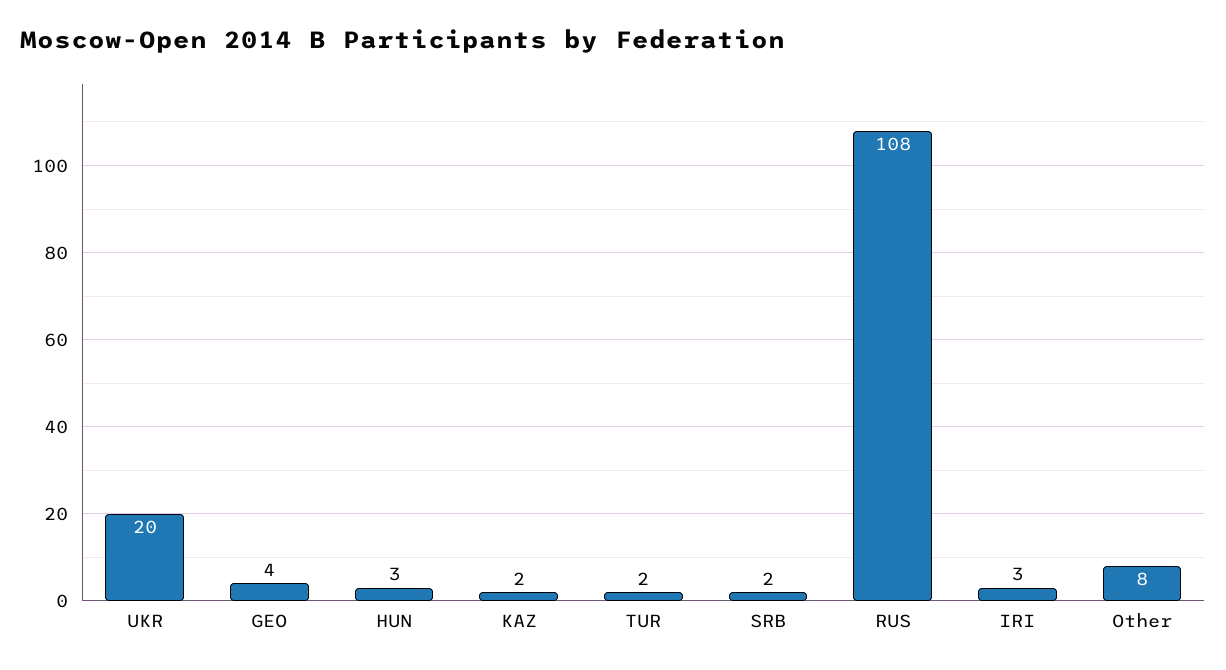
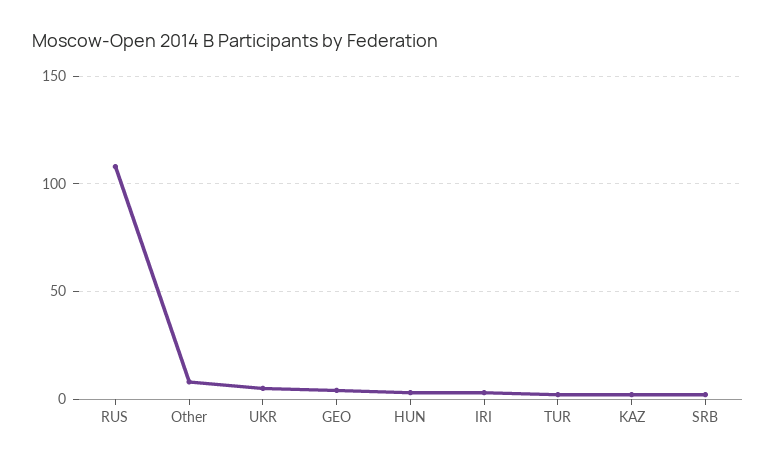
UKR: 20 -> 5

